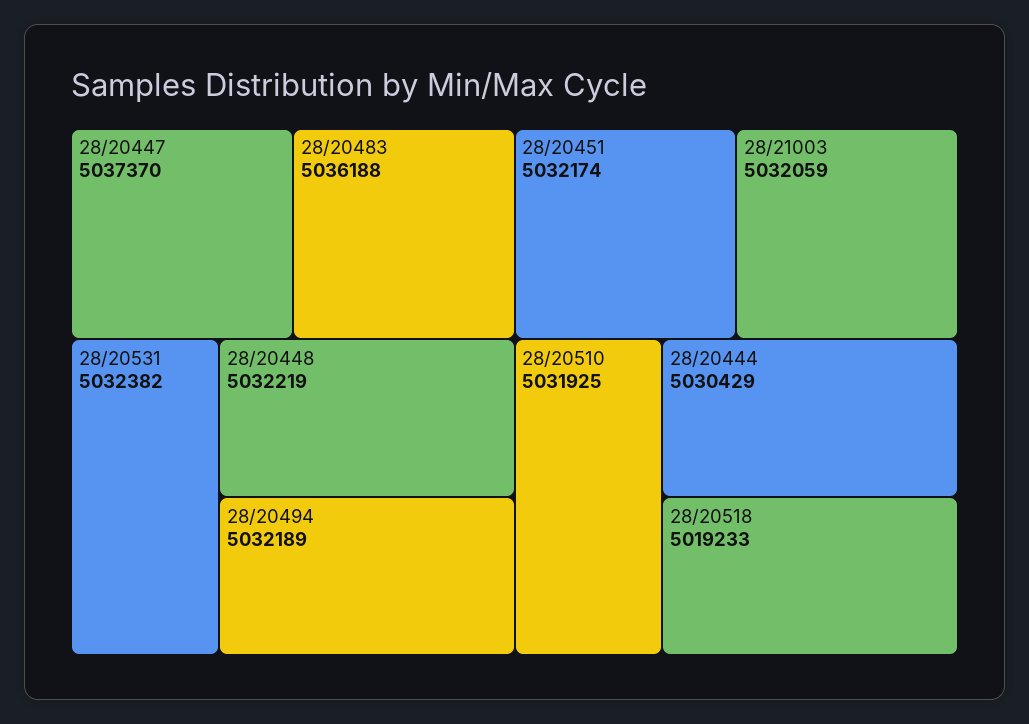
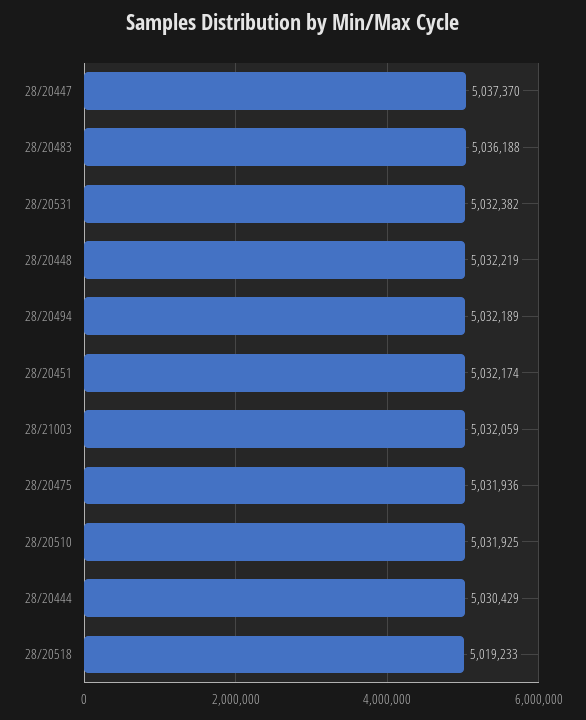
28/20475: none -> 5031936

